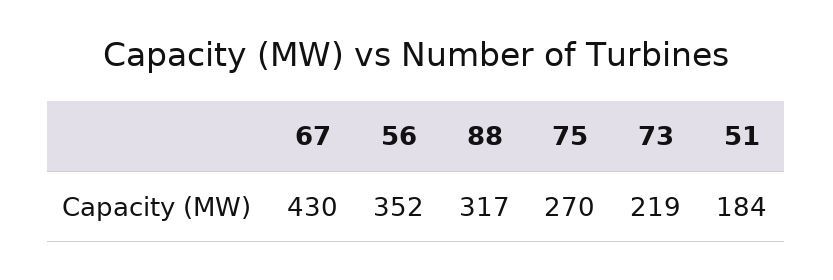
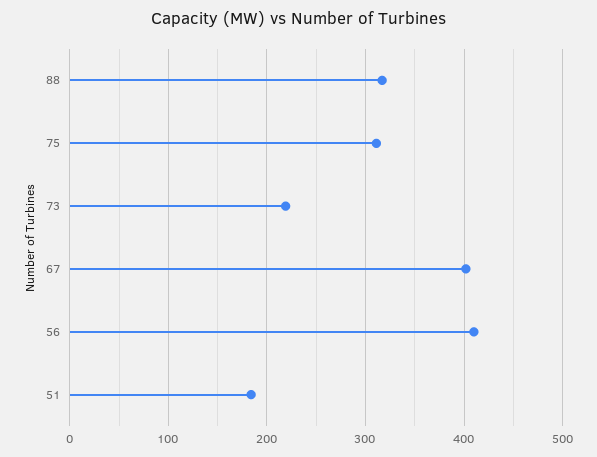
67: 430 -> 400
56: 352 -> 410
75: 270 -> 310

